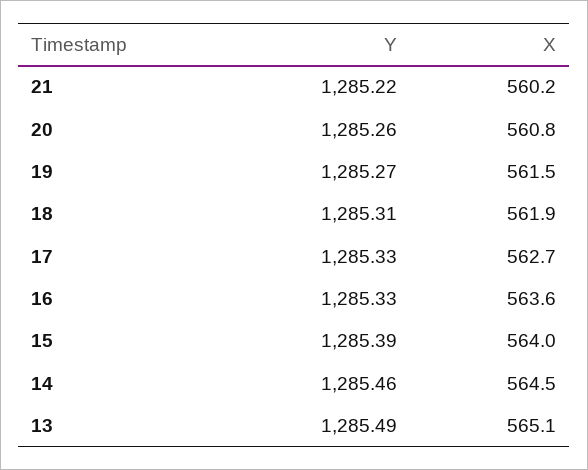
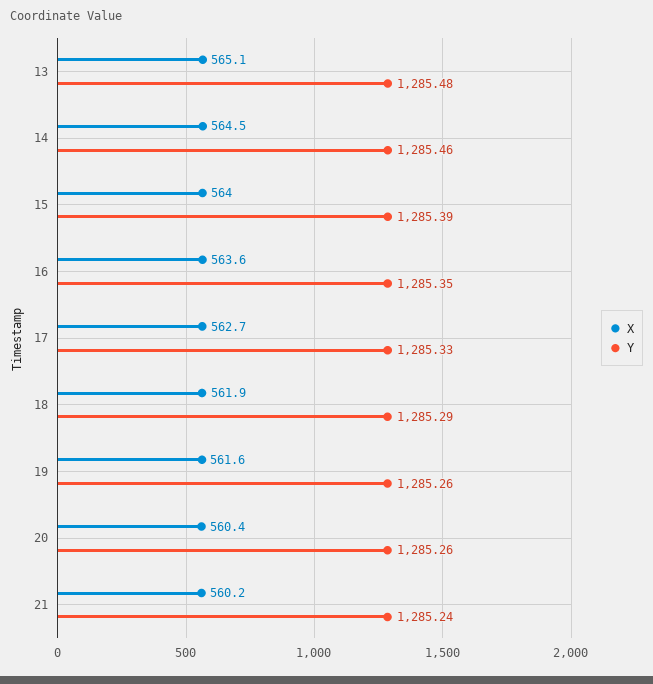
Y, 21: 1285.22 -> 1285.24
X, 20: 560.8 -> 560.4
Y, 19: 1285.27 -> 1285.26
X, 19: 561.5 -> 561.6
Y, 18: 1285.31 -> 1285.29
Y, 16: 1285.33 -> 1285.35
Y, 13: 1285.49 -> 1285.48

